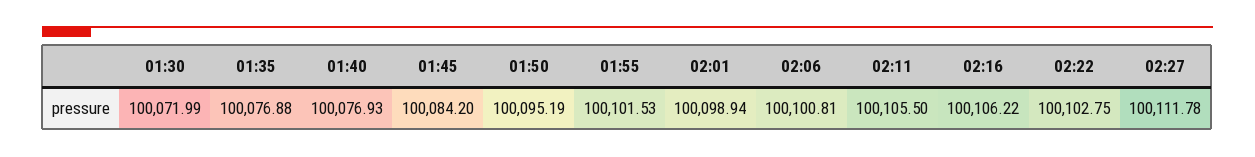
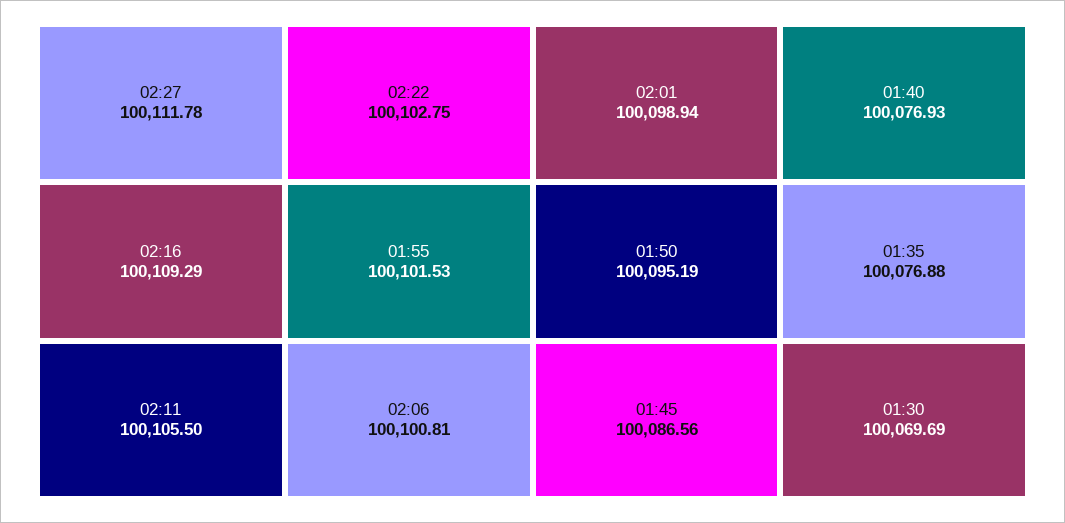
01:30: 100071.99 -> 100069.69
01:45: 100084.2 -> 100086.56
02:16: 100106.22 -> 100109.29

